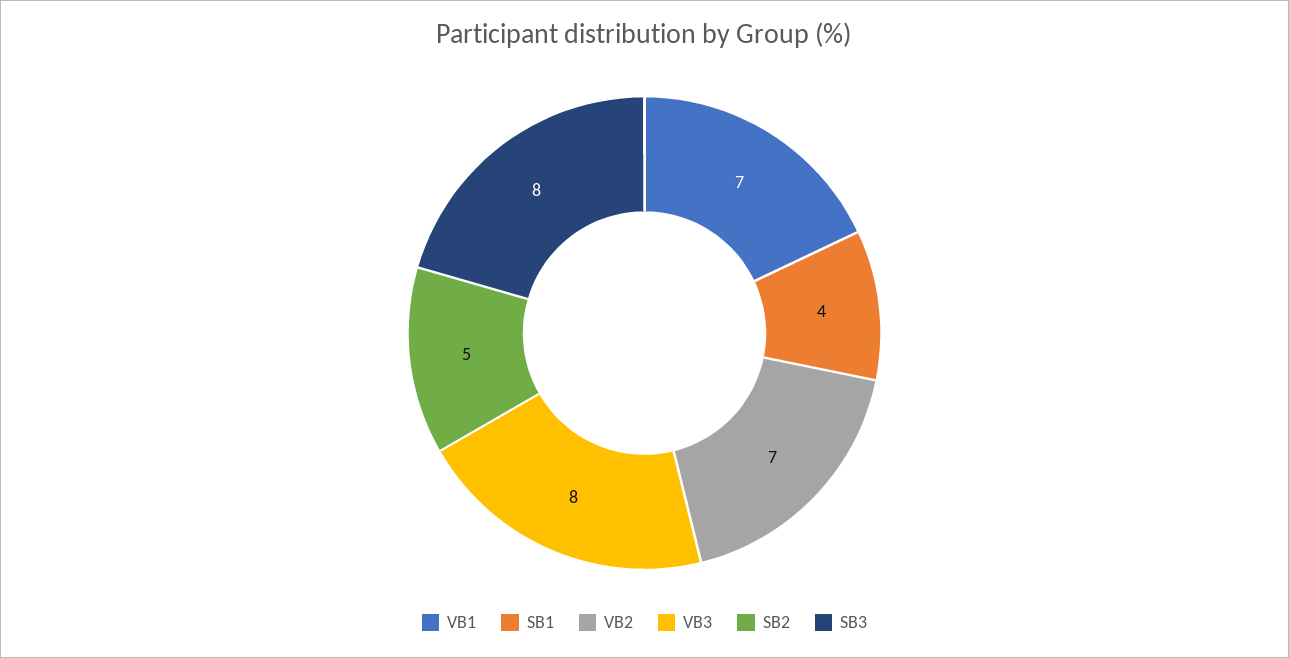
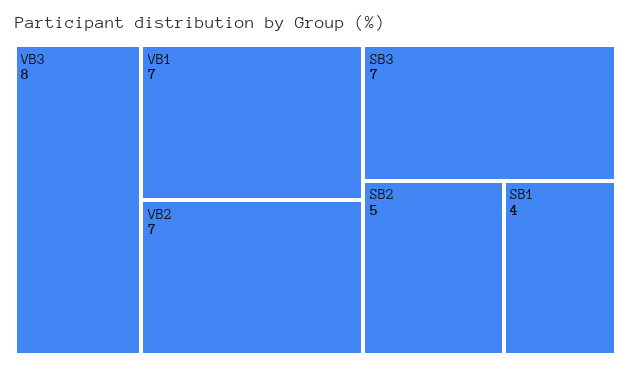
SB3: 8 -> 7

